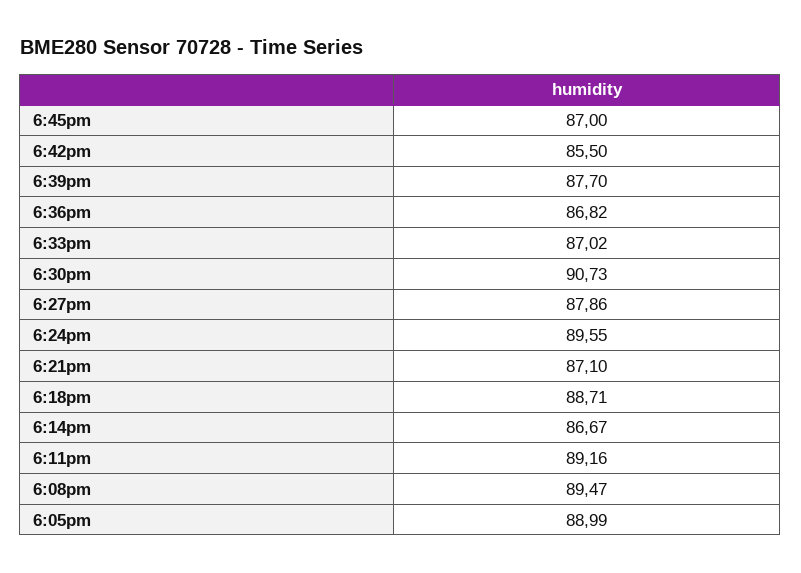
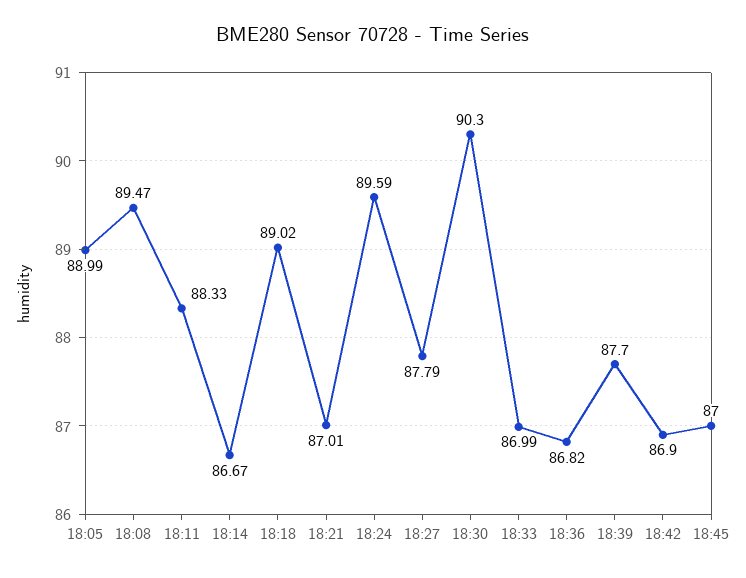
6:42pm: 85.5 -> 86.9
6:33pm: 87.02 -> 86.99
6:30pm: 90.73 -> 90.3
6:27pm: 87.86 -> 87.79
6:24pm: 89.55 -> 89.59
6:21pm: 87.1 -> 87.01
6:18pm: 88.71 -> 89.02
6:11pm: 89.16 -> 88.33

